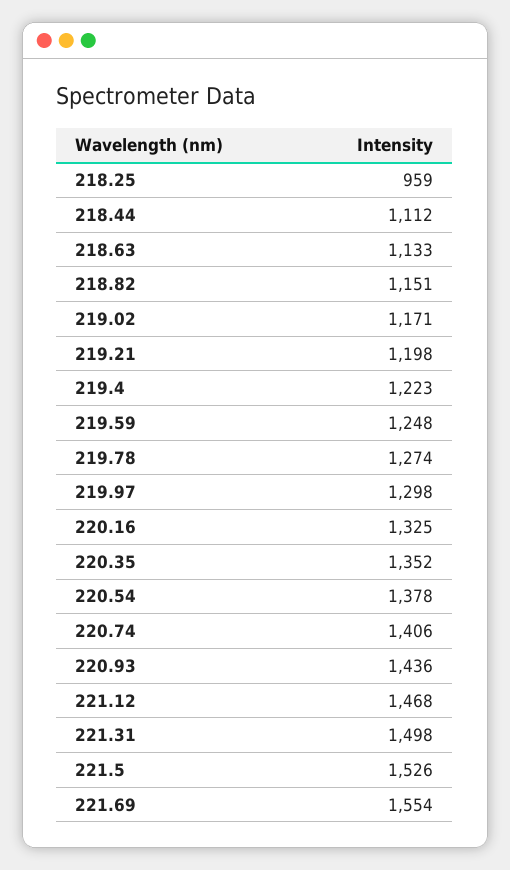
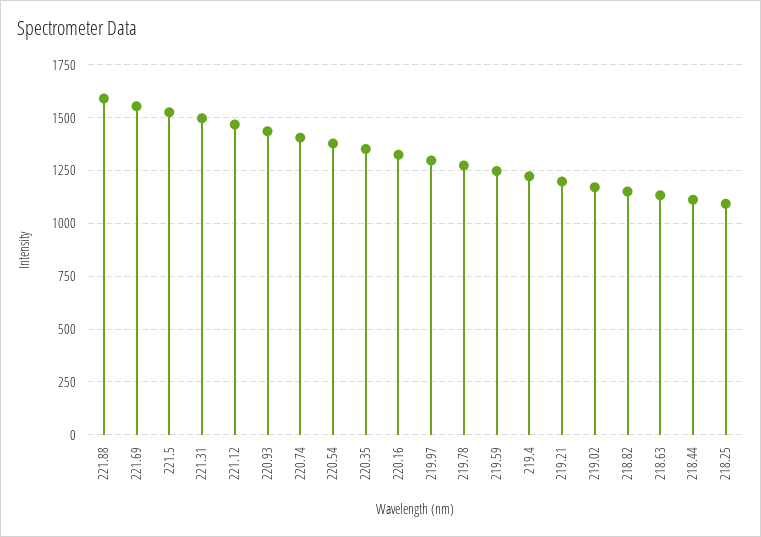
218.25: 959 -> 1100
221.88: none -> 1600

